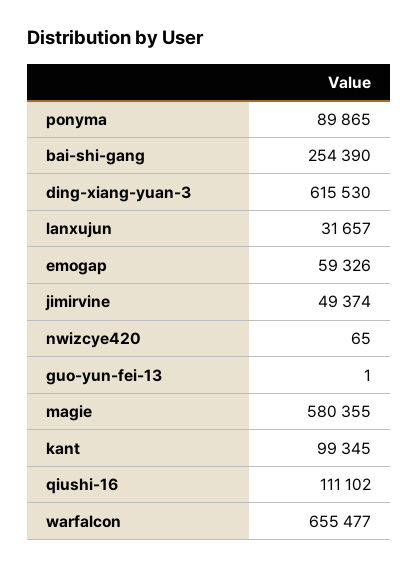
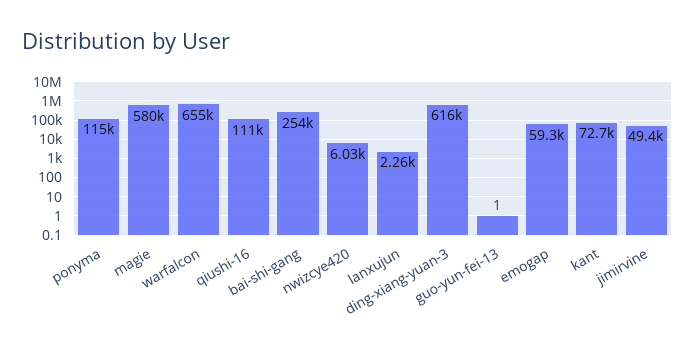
ponyma: 89865 -> 115000
lanxujun: 31657 -> 2260
nwizcye420: 65 -> 6030
kant: 99345 -> 72700

